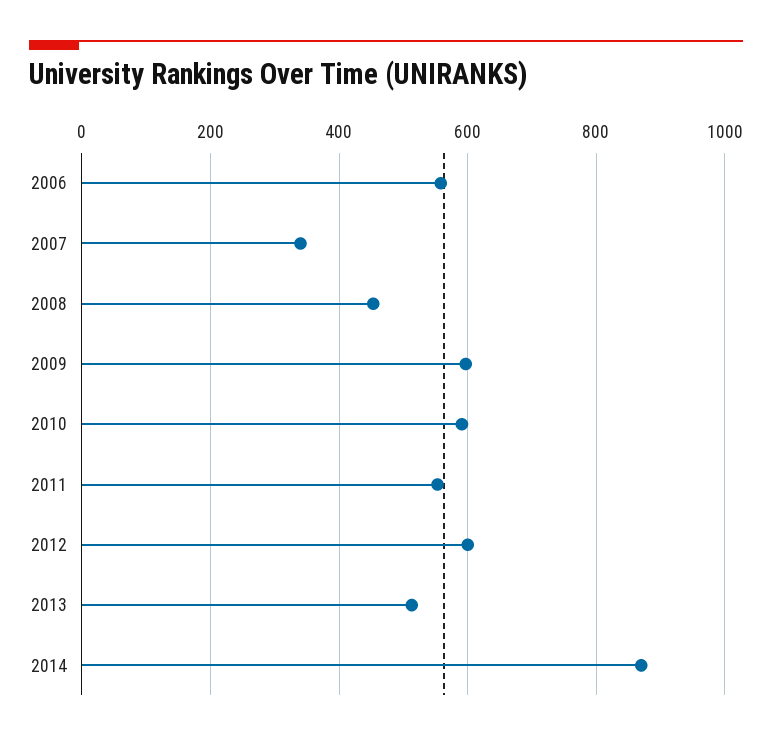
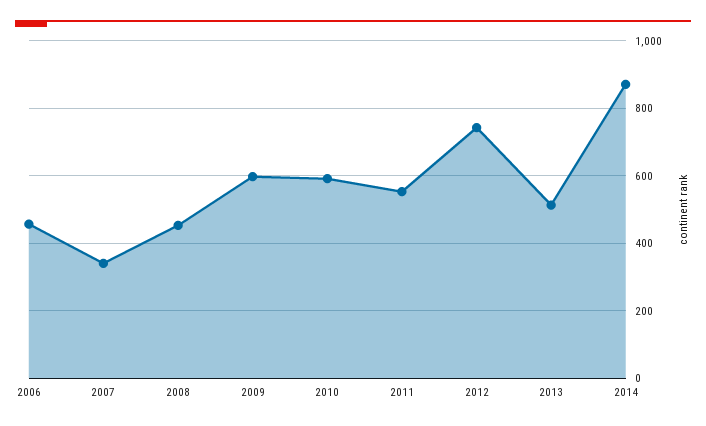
2006: 560 -> 460
2012: 600 -> 740

